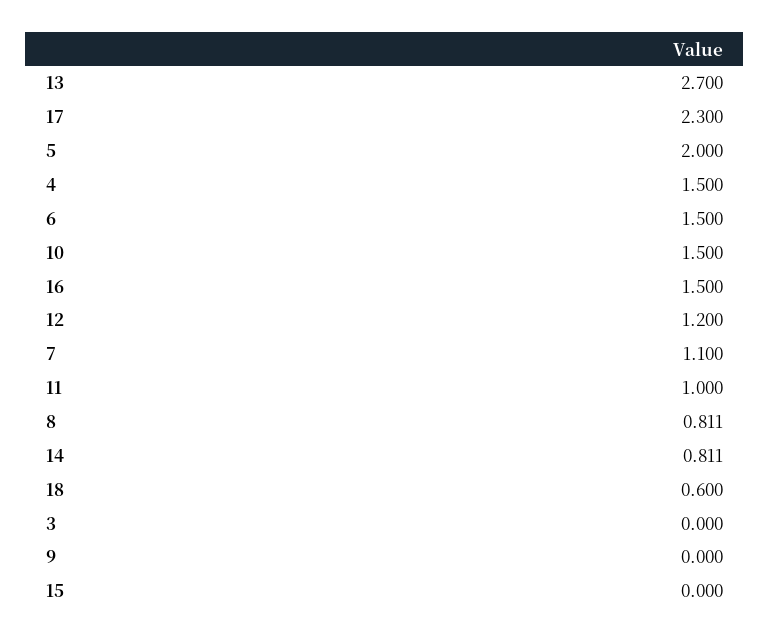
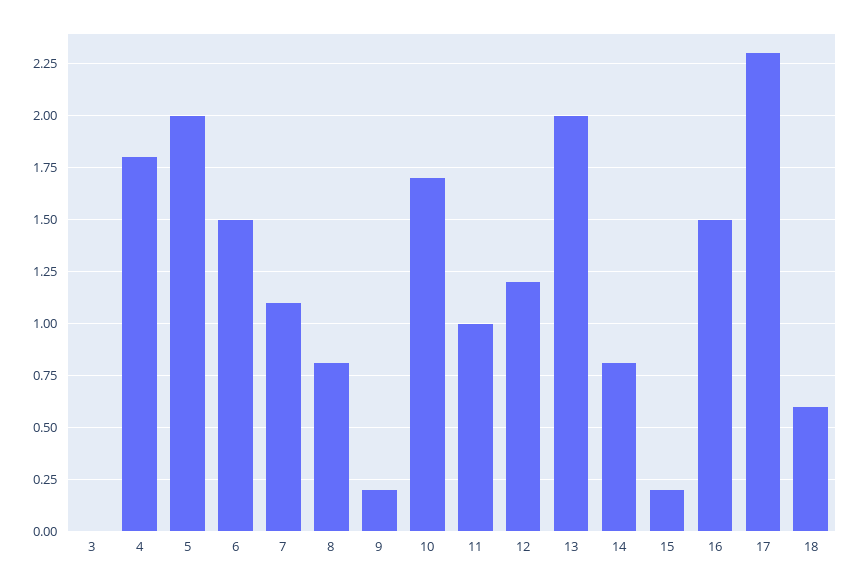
13: 2.7 -> 2
4: 1.5 -> 1.8
10: 1.5 -> 1.7
9: 0 -> 0.2
15: 0 -> 0.2

